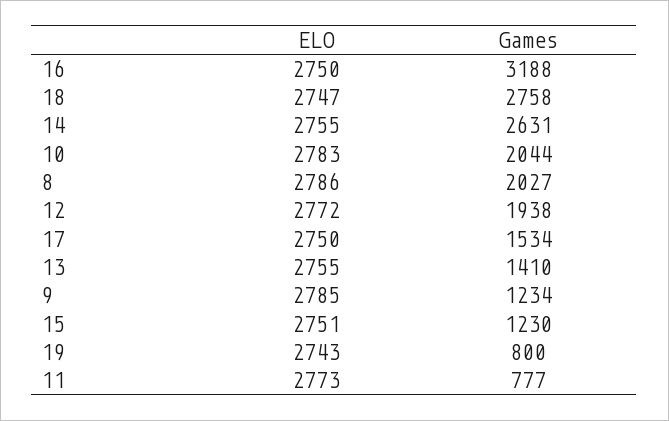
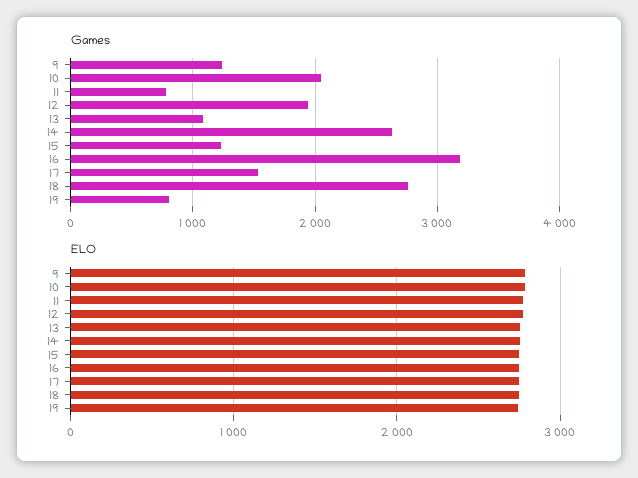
ELO, 8: 2786 -> none
Games, 8: 2027 -> none
Games, 13: 1410 -> 1100

